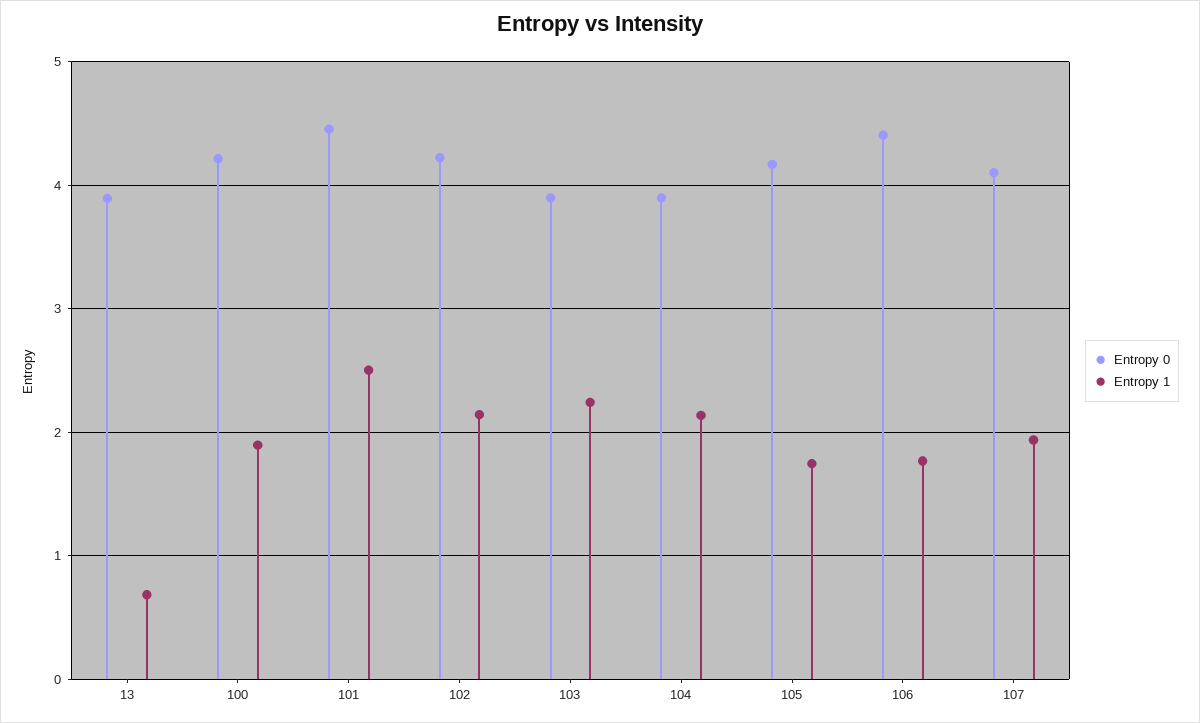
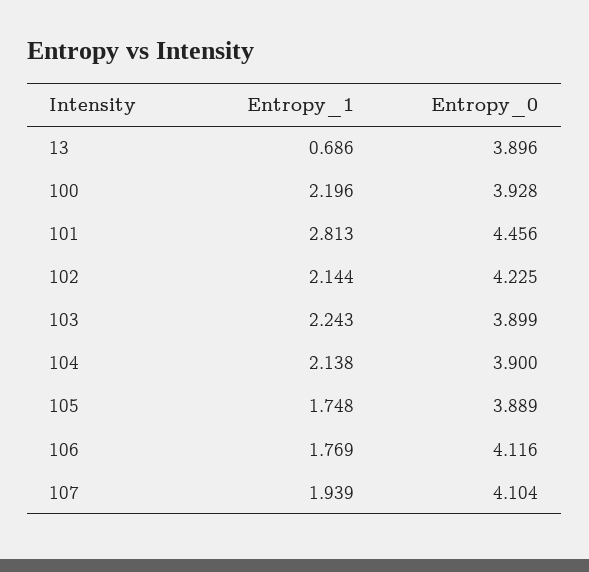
Entropy 0, 100: 4.2 -> 3.928
Entropy 1, 100: 1.9 -> 2.196
Entropy 1, 101: 2.5 -> 2.813
Entropy 0, 105: 4.2 -> 3.889
Entropy 0, 106: 4.4 -> 4.116

